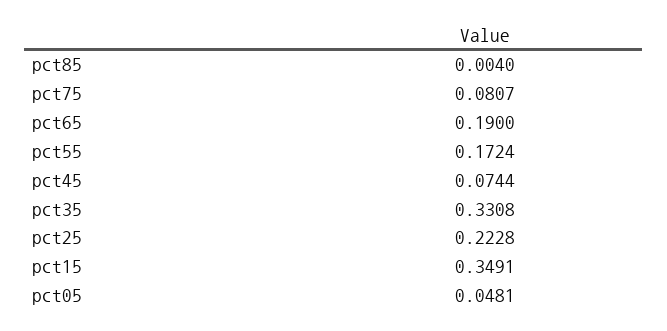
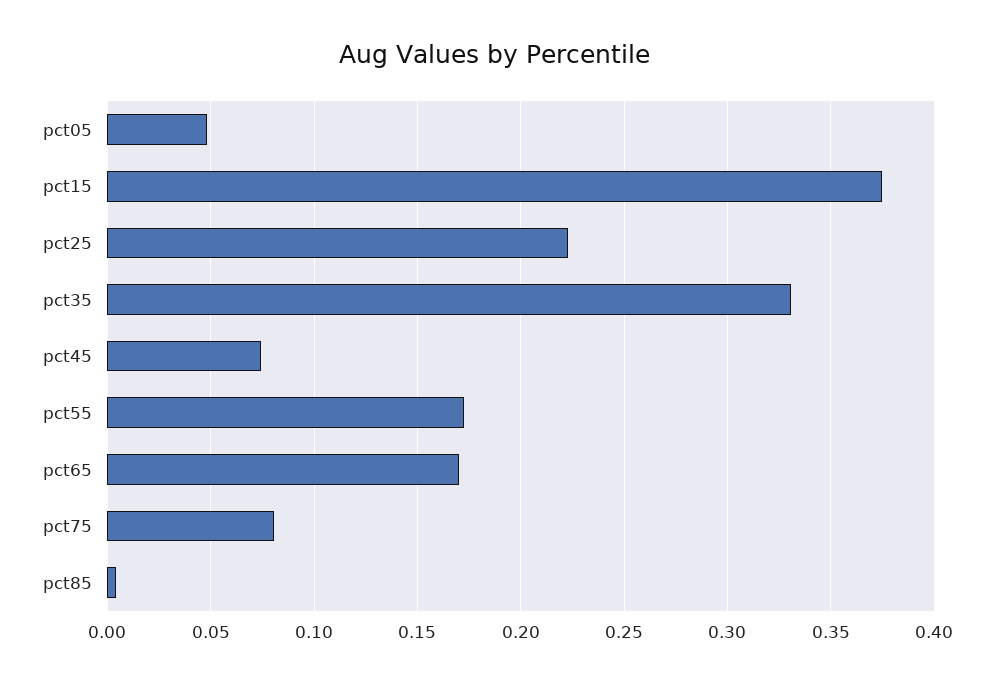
pct65: 0.19 -> 0.17
pct15: 0.3491 -> 0.375

